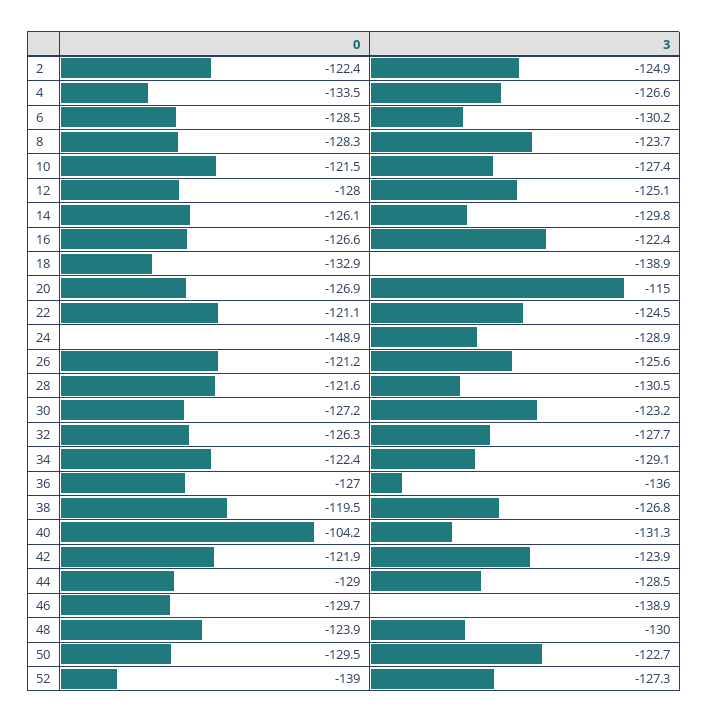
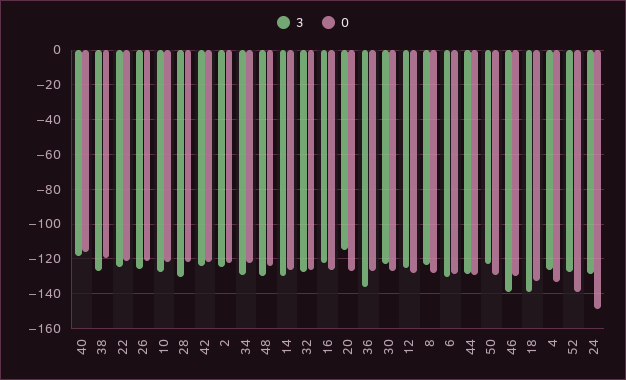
0, 40: -104.2 -> -115
3, 40: -131.3 -> -120

